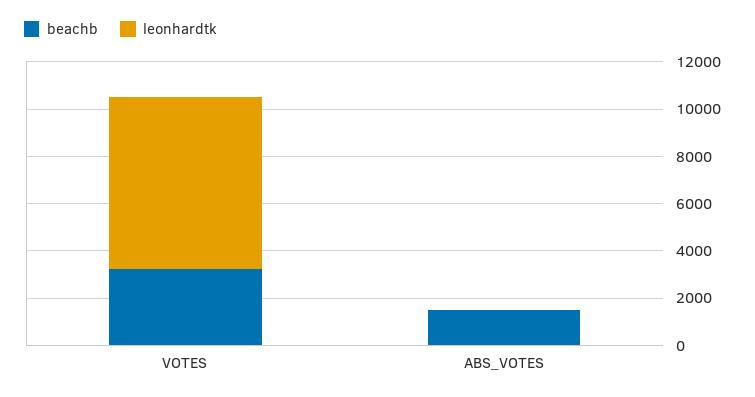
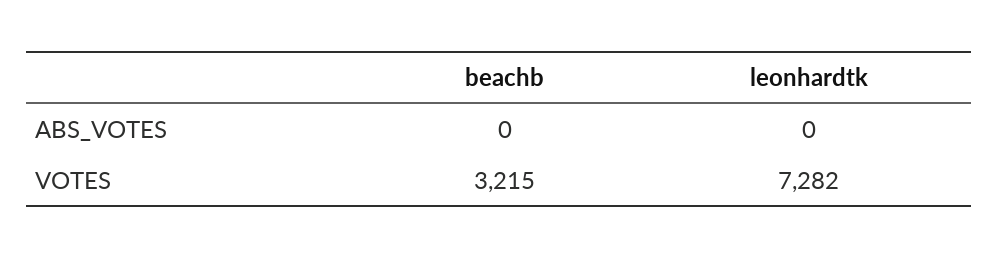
beachb, ABS_VOTES: 1500 -> 0

